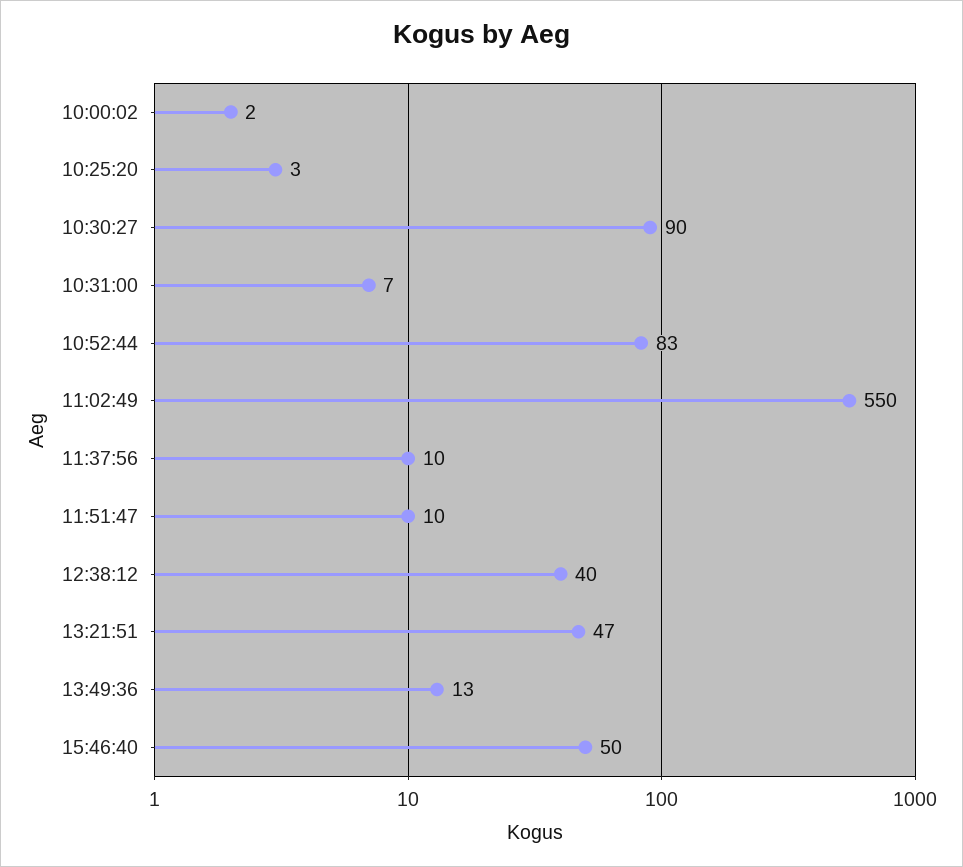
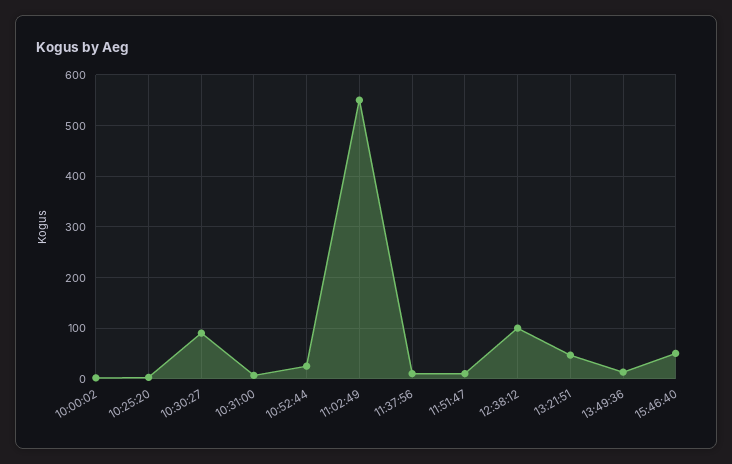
10:52:44: 83 -> 20
12:38:12: 40 -> 100

